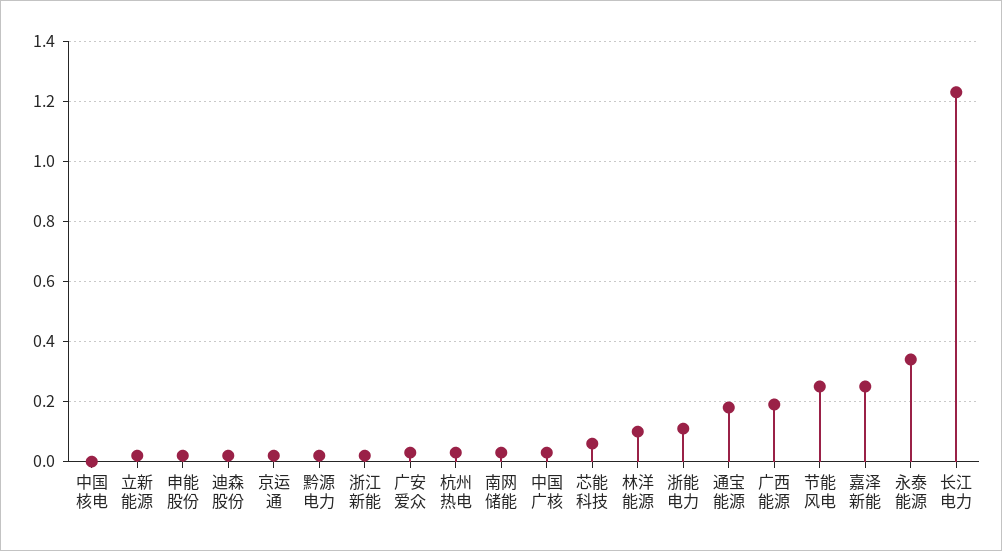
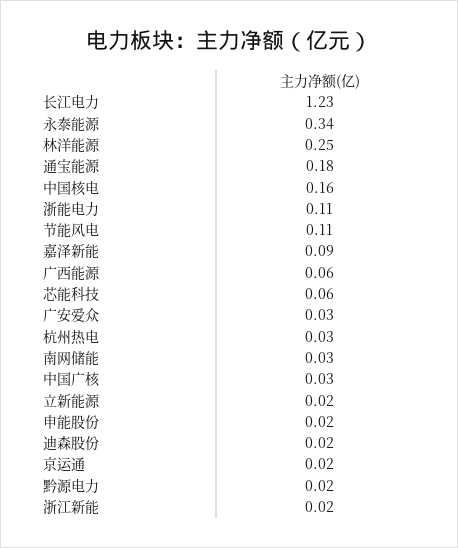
中国核电: 0 -> 0.16
林洋能源: 0.1 -> 0.25
广西能源: 0.2 -> 0.06
节能风电: 0.25 -> 0.11
嘉泽新能: 0.25 -> 0.09

